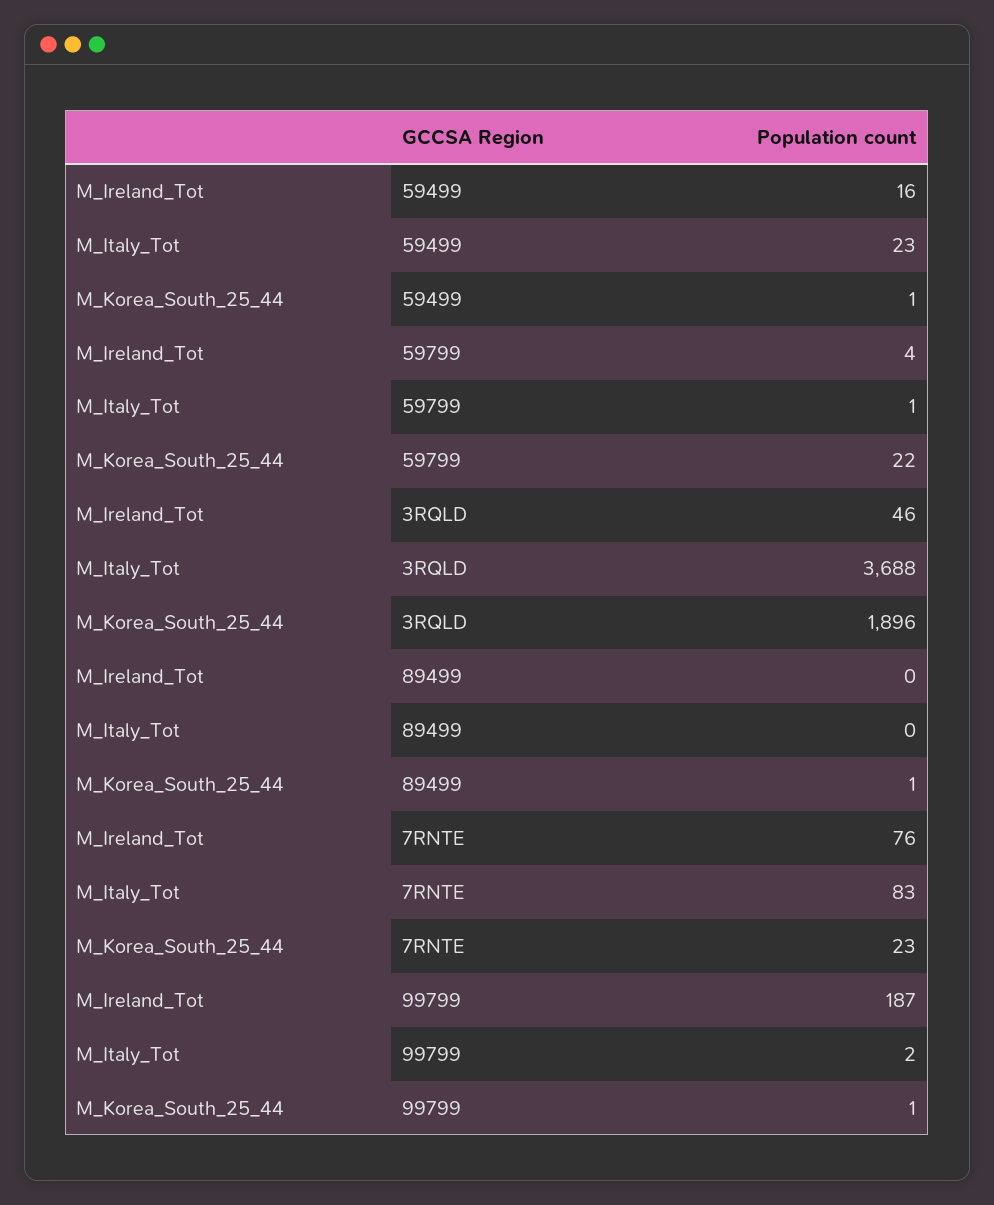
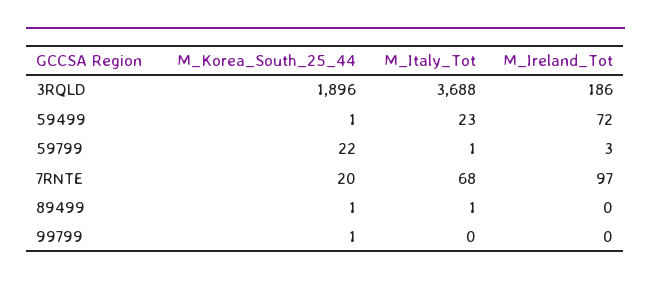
M_Ireland_Tot, 59499: 16 -> 72
M_Ireland_Tot, 59799: 4 -> 3
M_Ireland_Tot, 3RQLD: 46 -> 186
M_Italy_Tot, 89499: 0 -> 1
M_Ireland_Tot, 7RNTE: 76 -> 97
M_Italy_Tot, 7RNTE: 83 -> 68
M_Korea_South_25_44, 7RNTE: 23 -> 20
M_Ireland_Tot, 99799: 187 -> 0
M_Italy_Tot, 99799: 2 -> 0

